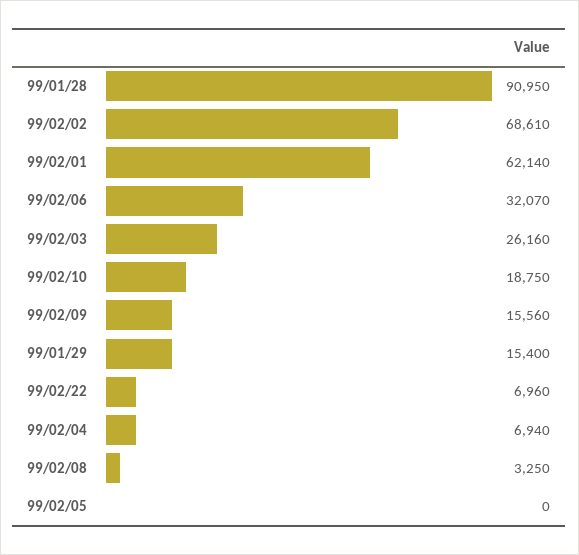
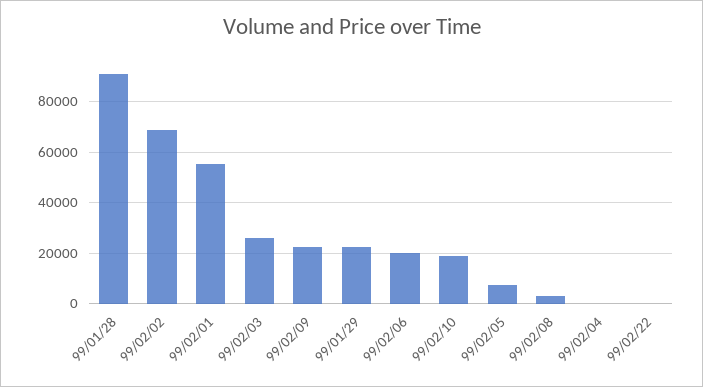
99/02/01: 62140 -> 55000
99/02/06: 32070 -> 20000
99/02/09: 15560 -> 22500
99/01/29: 15400 -> 22500
99/02/22: 6960 -> 0
99/02/04: 6940 -> 0
99/02/05: 0 -> 7500

